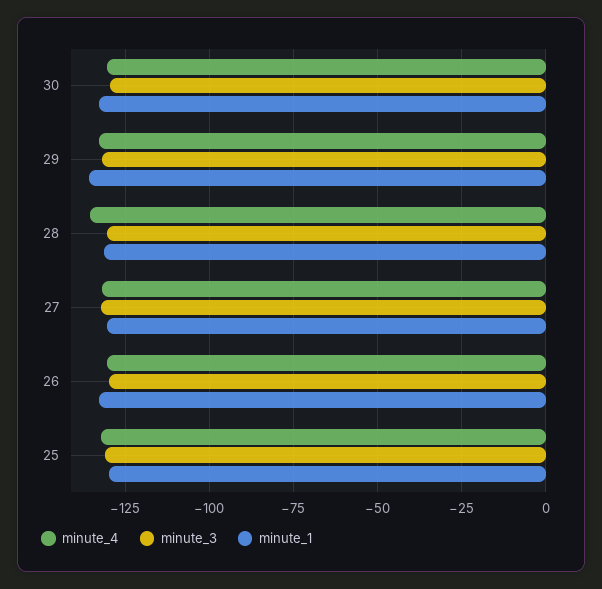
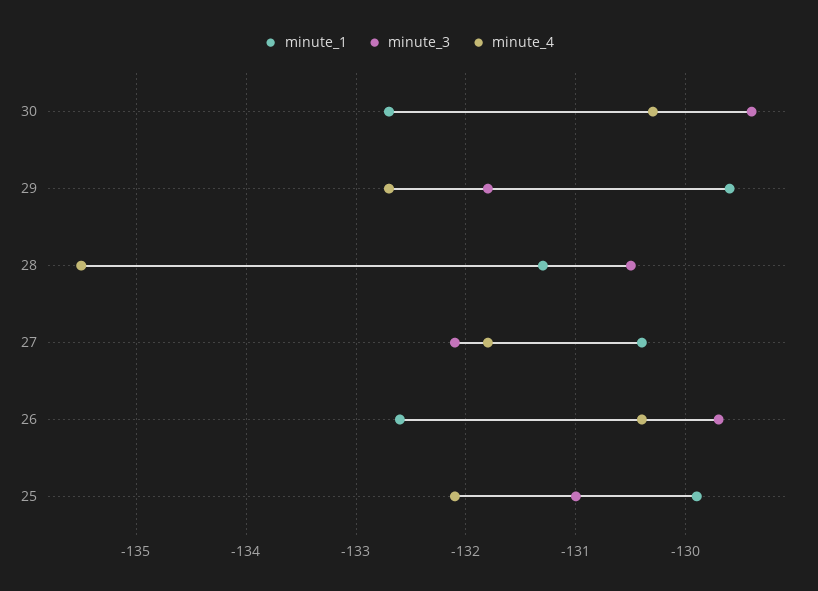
minute_1, 29: -135 -> -129.6

